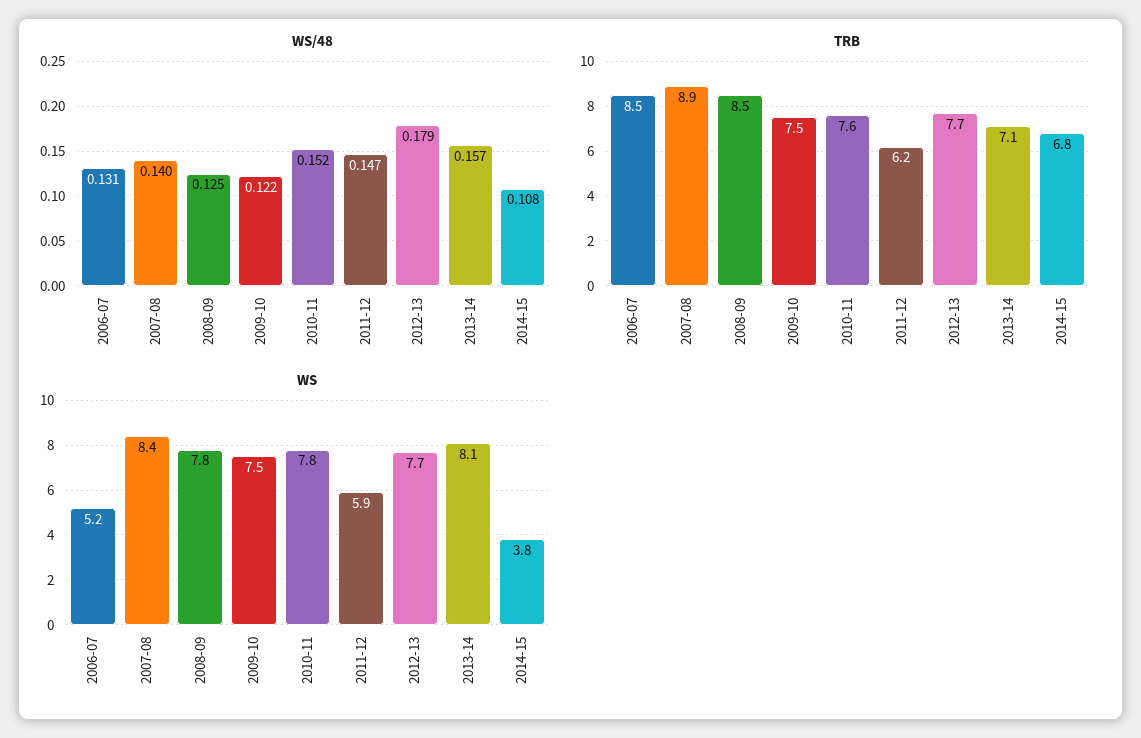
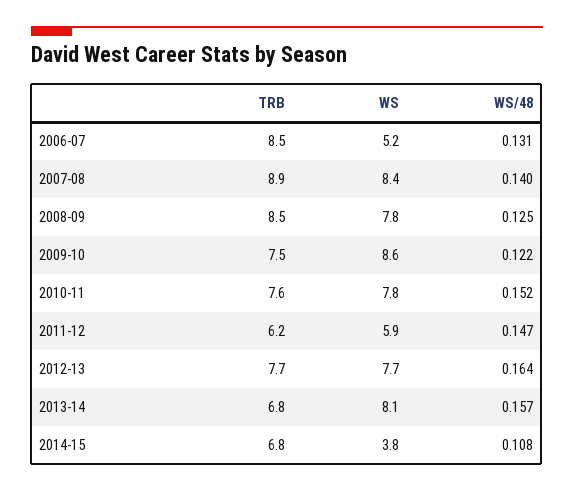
WS/48, 2012-13: 0.179 -> 0.164
TRB, 2013-14: 7.1 -> 6.8
WS, 2009-10: 7.5 -> 8.6

